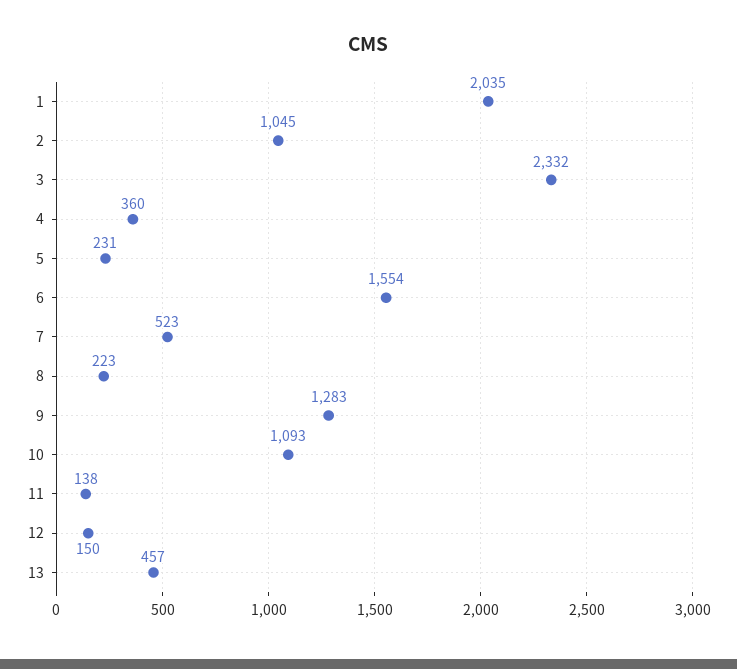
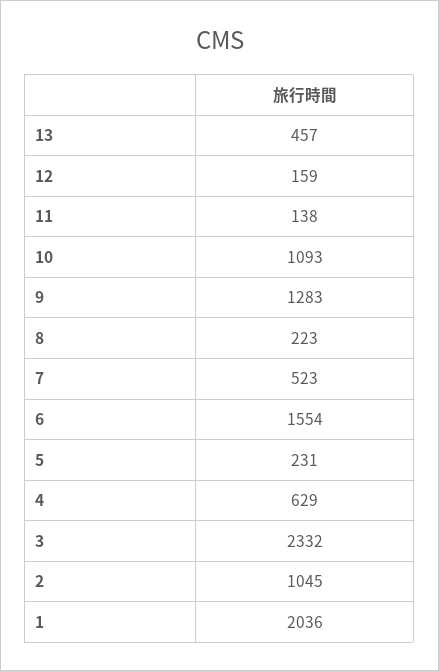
1: 2035 -> 2036
4: 360 -> 629
12: 150 -> 159

